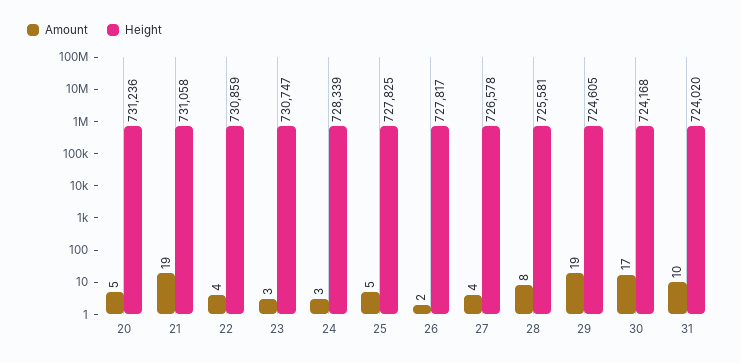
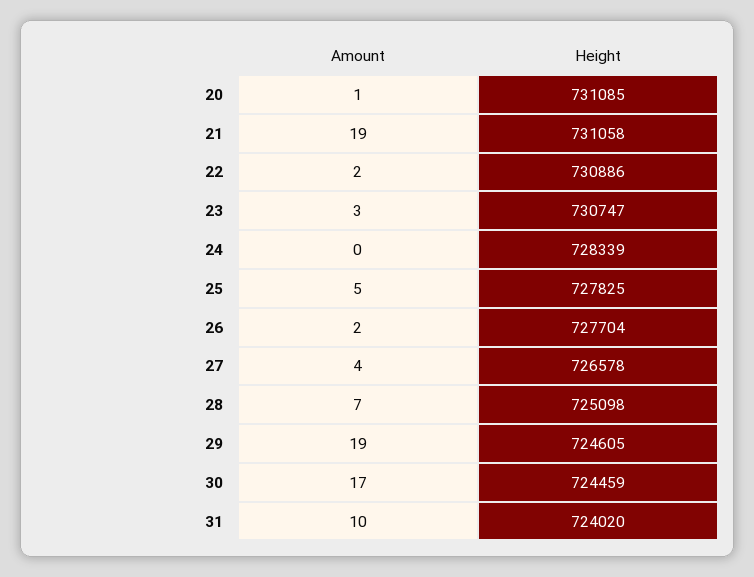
Amount, 20: 5 -> 1
Height, 20: 731236 -> 731085
Amount, 22: 4 -> 2
Height, 22: 730859 -> 730886
Amount, 24: 3 -> 0
Height, 26: 727817 -> 727704
Amount, 28: 8 -> 7
Height, 28: 725581 -> 725098
Height, 30: 724168 -> 724459

